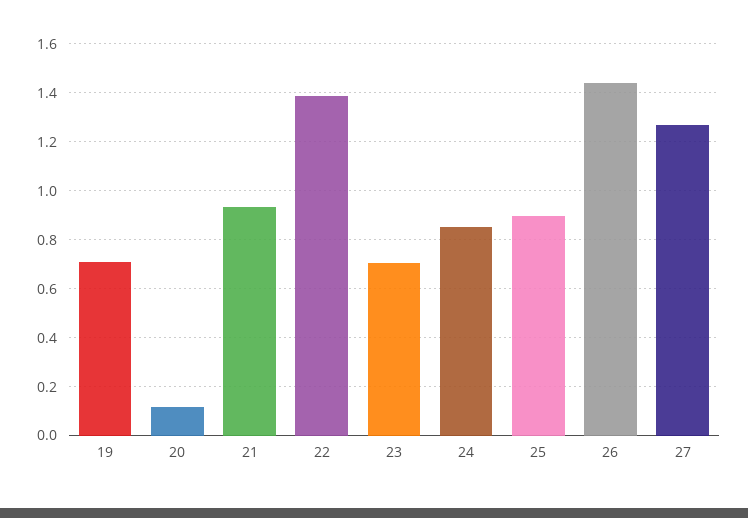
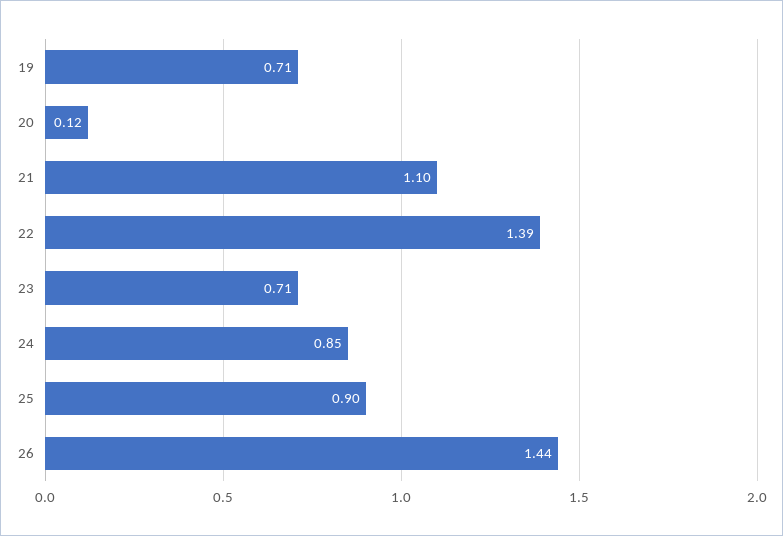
21: 0.925 -> 1.1
27: 1.275 -> none

